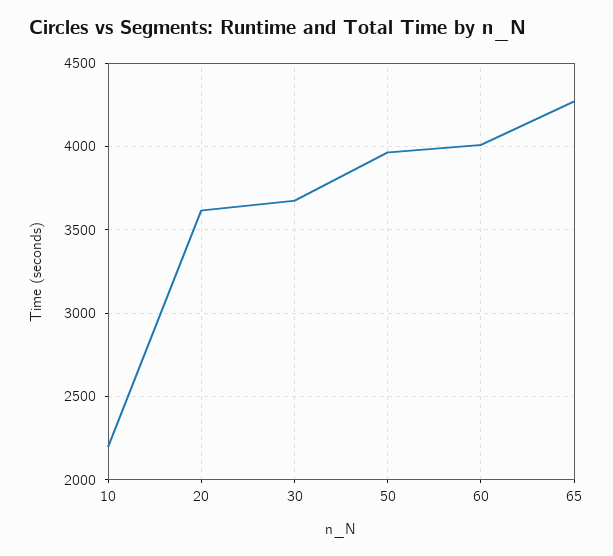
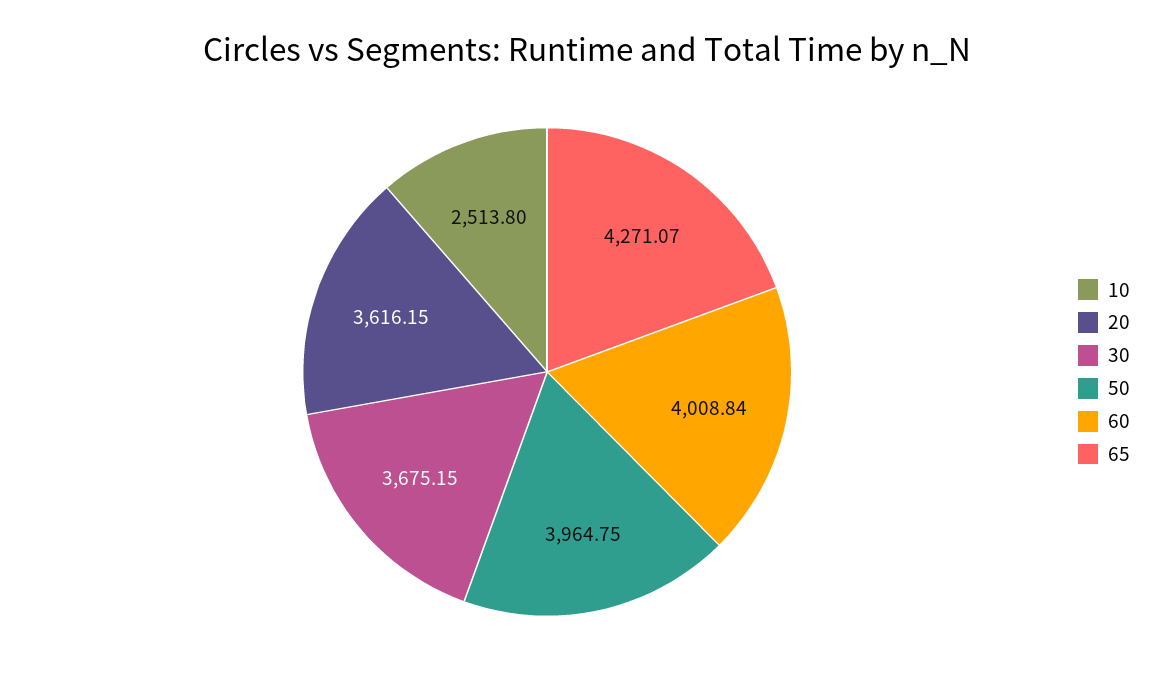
10: 2200 -> 2513.8

